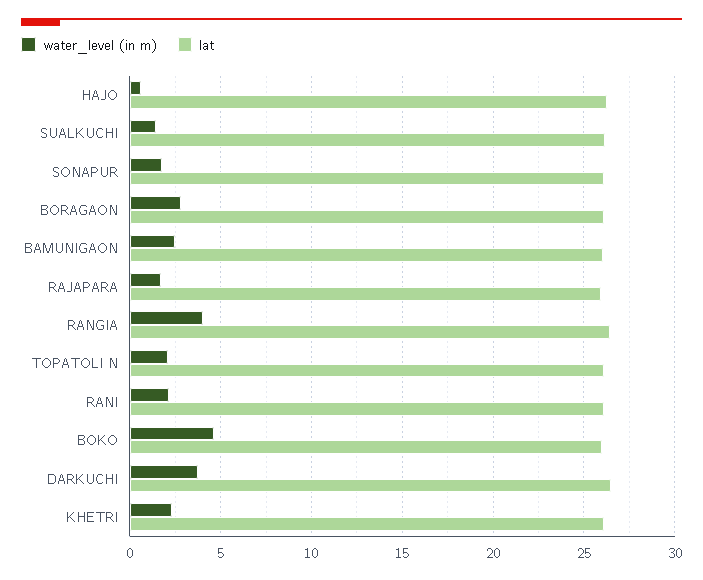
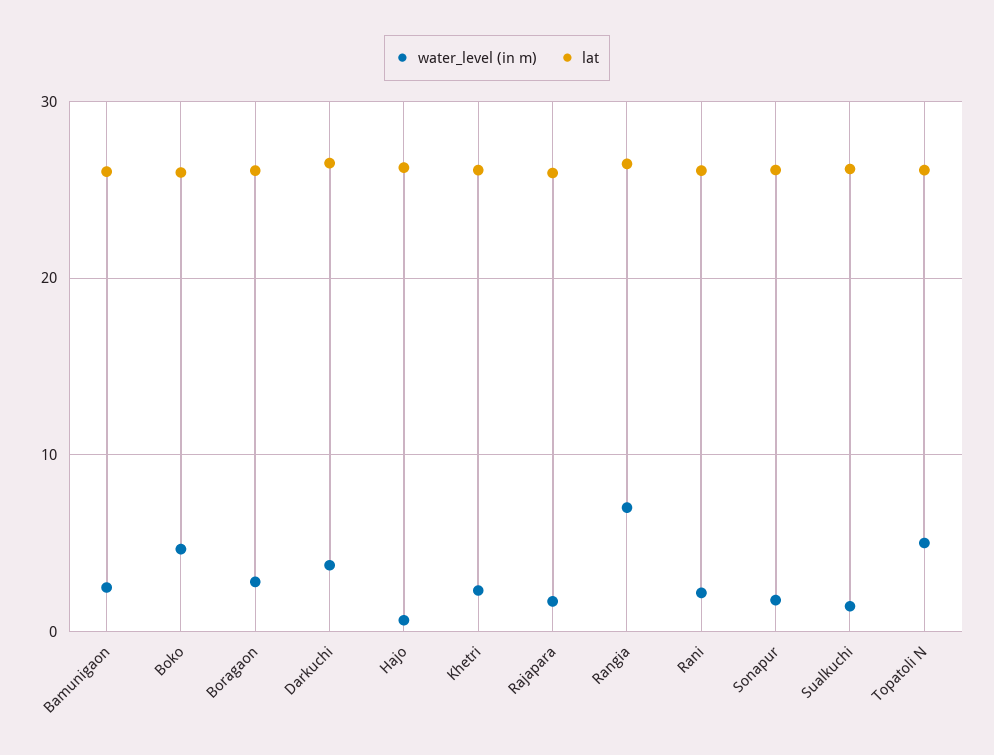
water_level (in m), RANGIA: 4 -> 7
water_level (in m), TOPATOLI N: 2 -> 5

